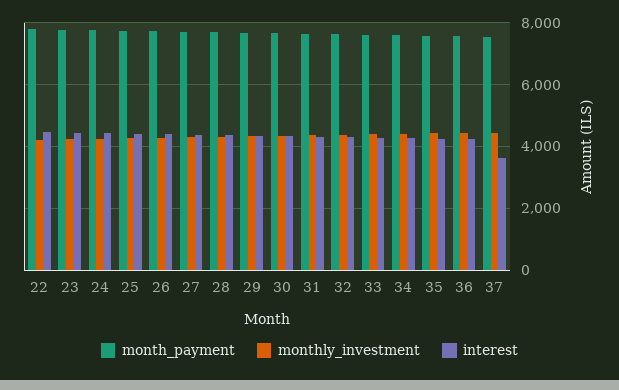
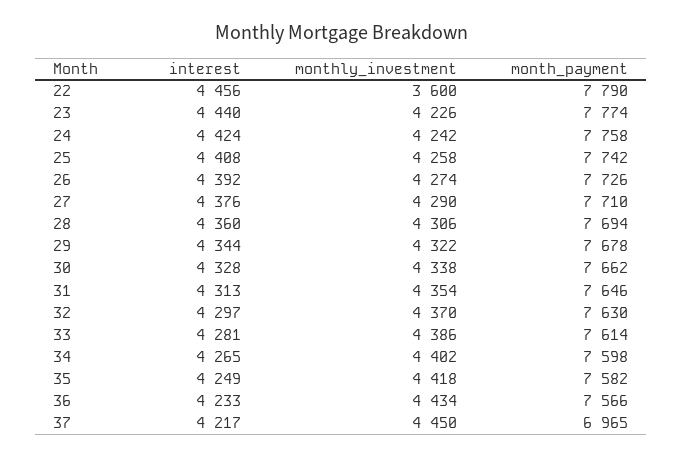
monthly_investment, 22: 4200 -> 3600
month_payment, 37: 7600 -> 6965
interest, 37: 3600 -> 4217

